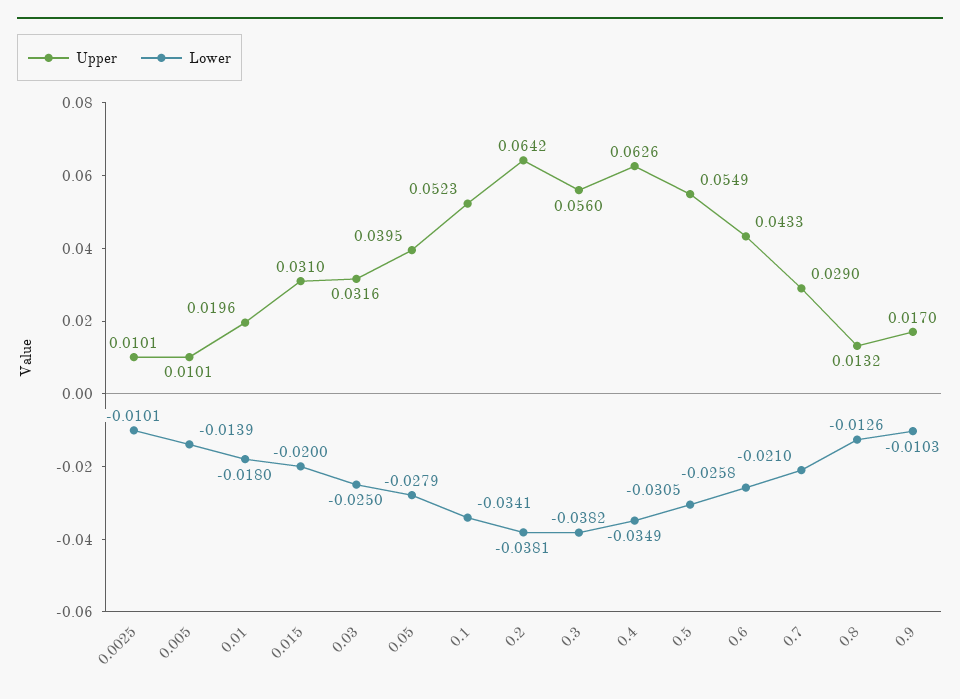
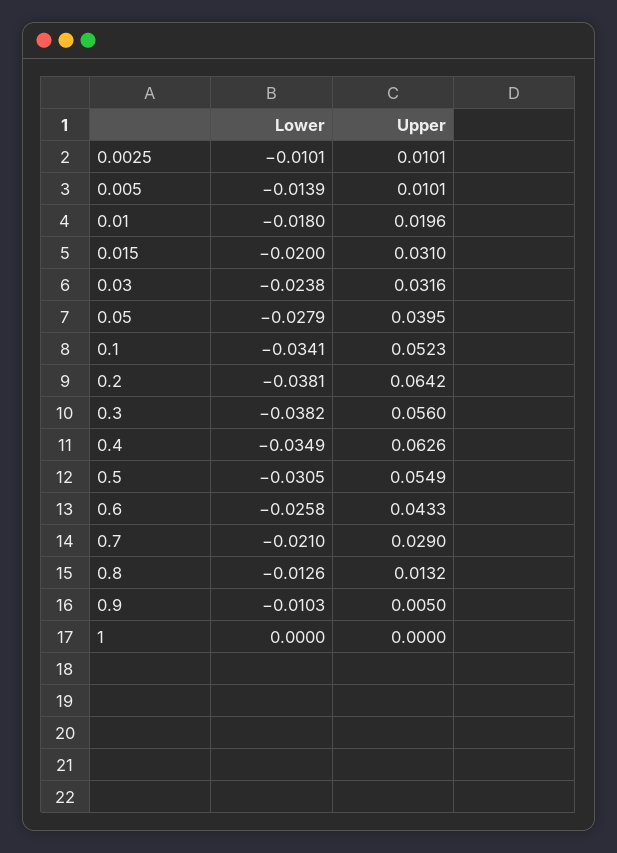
Lower, 0.03: -0.025 -> -0.0238
Upper, 0.9: 0.017 -> 0.005
Lower, 1: none -> 0
Upper, 1: none -> 0

